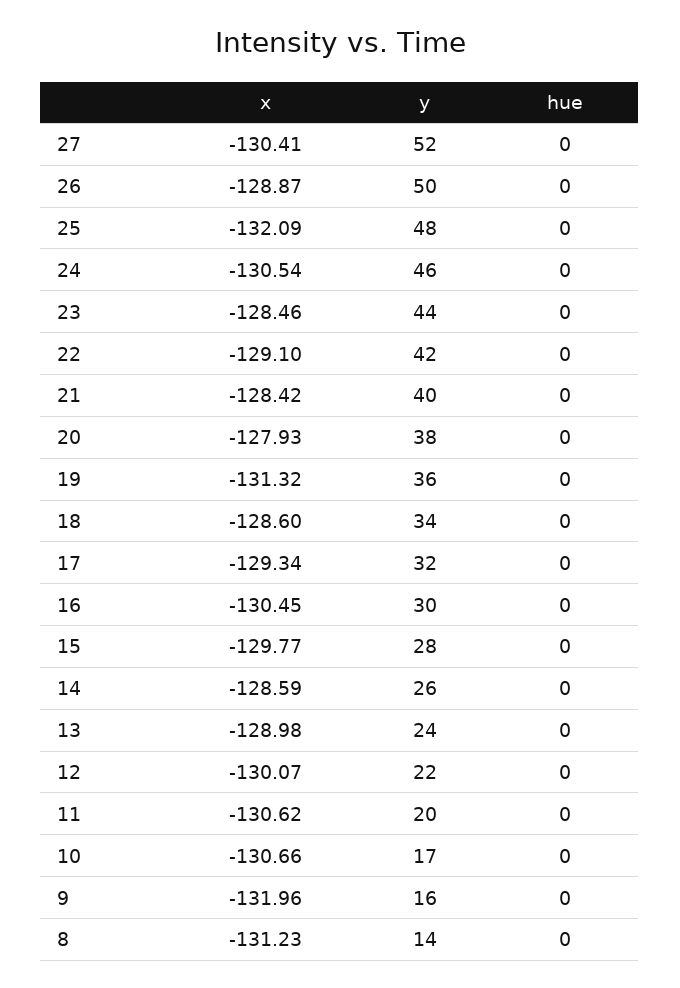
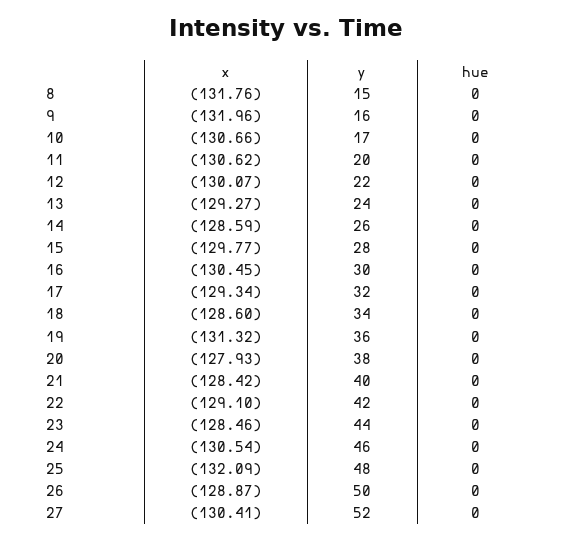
x, 13: -128.98 -> -129.27
x, 8: -131.23 -> -131.76
y, 8: 14 -> 15

